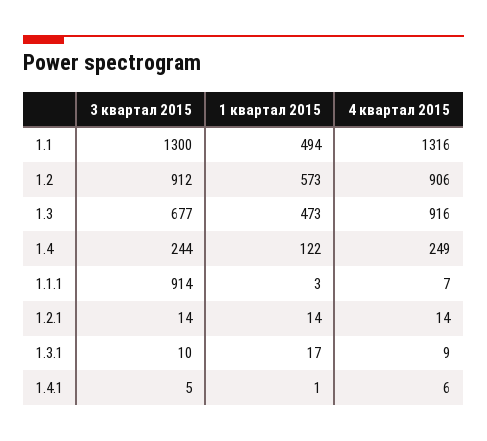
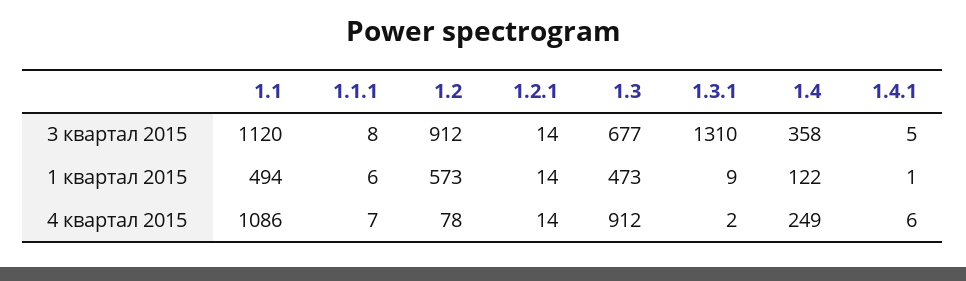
3 квартал 2015, 1.1: 1300 -> 1120
4 квартал 2015, 1.1: 1316 -> 1086
4 квартал 2015, 1.2: 906 -> 78
4 квартал 2015, 1.3: 916 -> 912
3 квартал 2015, 1.4: 244 -> 358
3 квартал 2015, 1.1.1: 914 -> 8
1 квартал 2015, 1.1.1: 3 -> 6
3 квартал 2015, 1.3.1: 10 -> 1310
1 квартал 2015, 1.3.1: 17 -> 9
4 квартал 2015, 1.3.1: 9 -> 2

